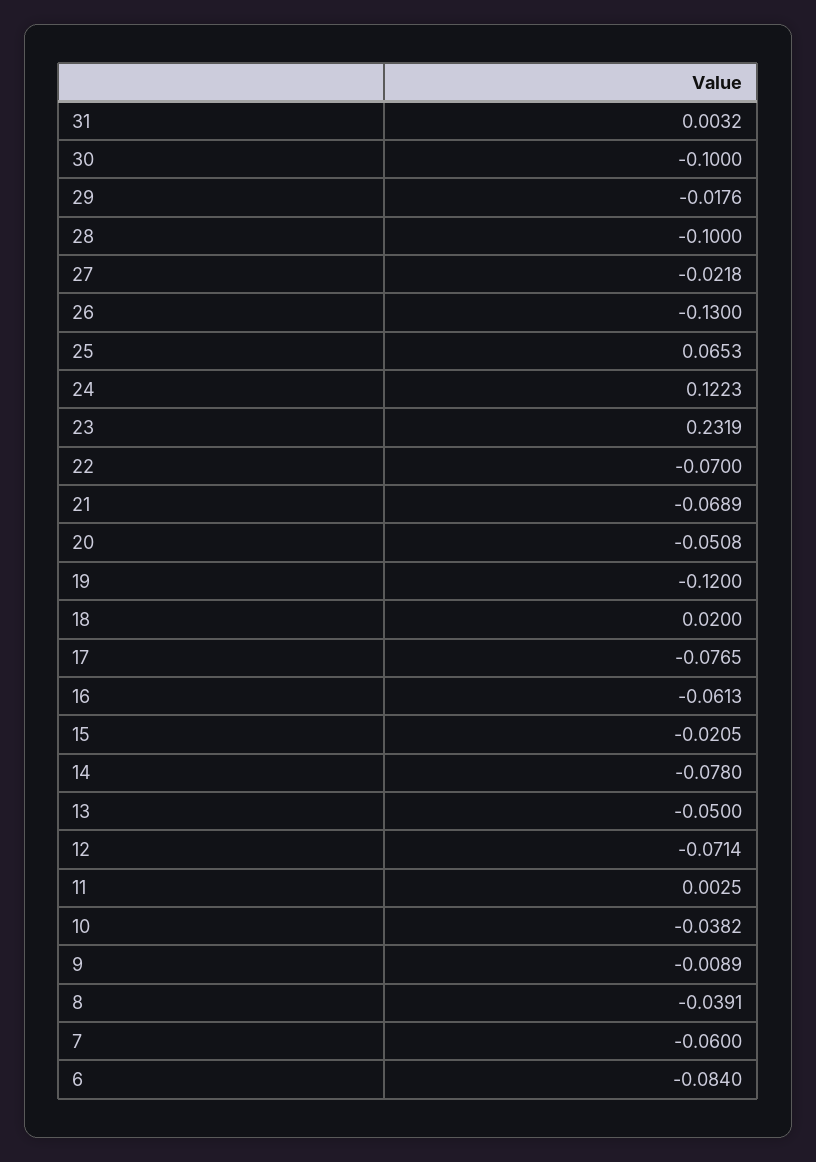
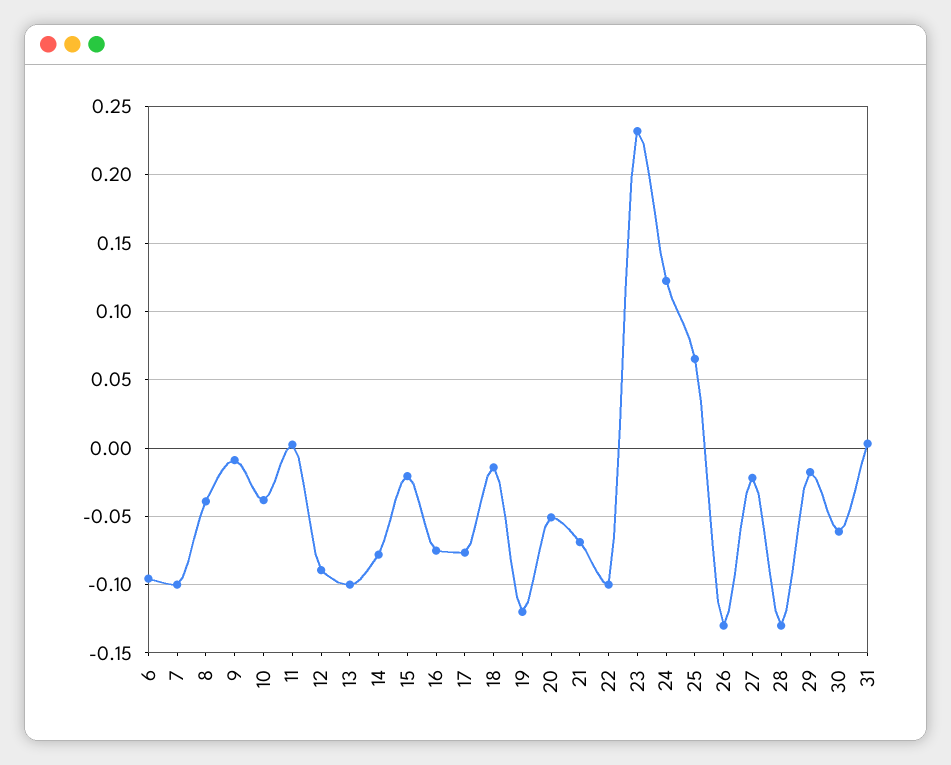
30: -0.1 -> -0.06
28: -0.1 -> -0.13
22: -0.07 -> -0.1
18: 0.02 -> -0.015
16: -0.0613 -> -0.075
13: -0.05 -> -0.1
12: -0.0714 -> -0.09
7: -0.06 -> -0.1
6: -0.084 -> -0.095

